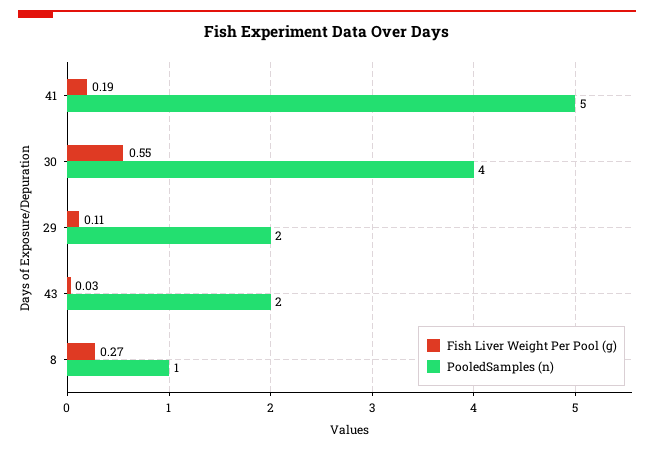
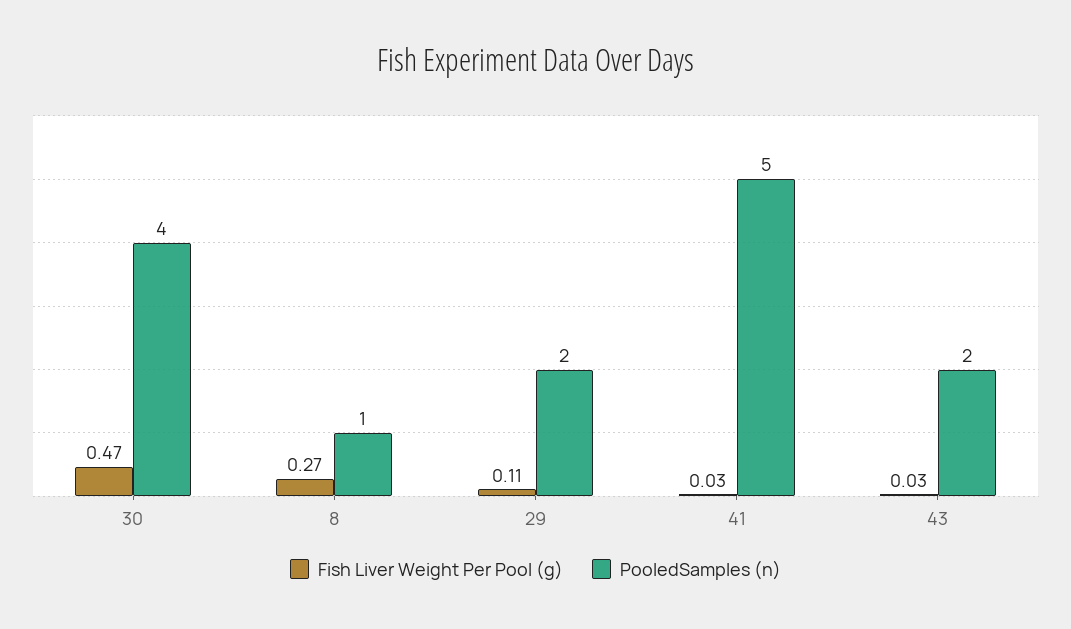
Fish Liver Weight Per Pool (g), 41: 0.19 -> 0.03
Fish Liver Weight Per Pool (g), 30: 0.55 -> 0.47

